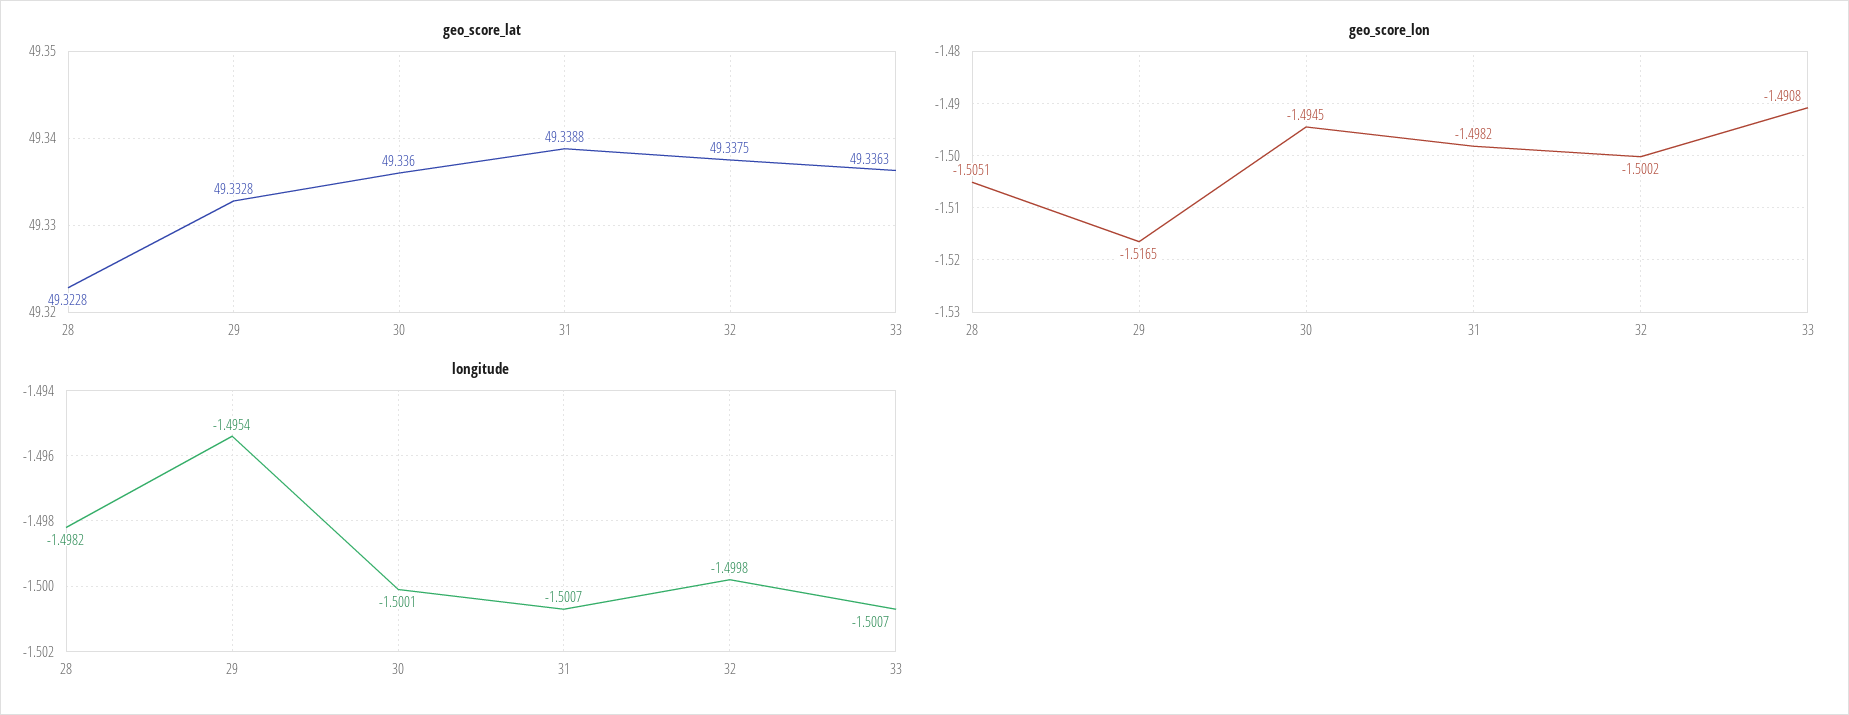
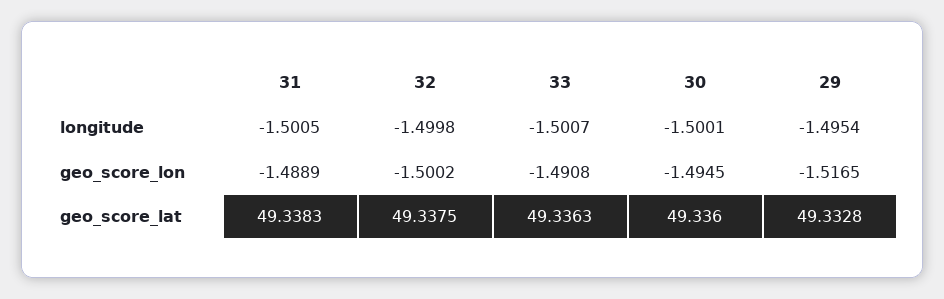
geo_score_lat, 28: 49.3228 -> none
geo_score_lat, 31: 49.3388 -> 49.3383
geo_score_lon, 28: -1.5051 -> none
geo_score_lon, 31: -1.4982 -> -1.4889
longitude, 28: -1.4982 -> none
longitude, 31: -1.5007 -> -1.5005

